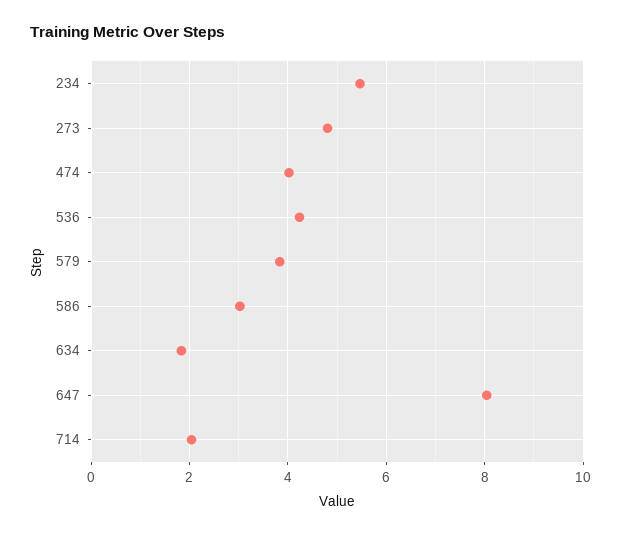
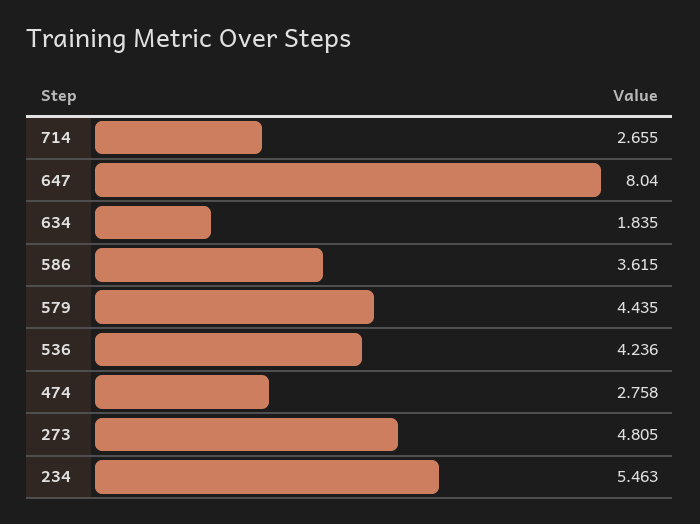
474: 4 -> 2.758
579: 3.8 -> 4.435
586: 3 -> 3.615
714: 2 -> 2.655

